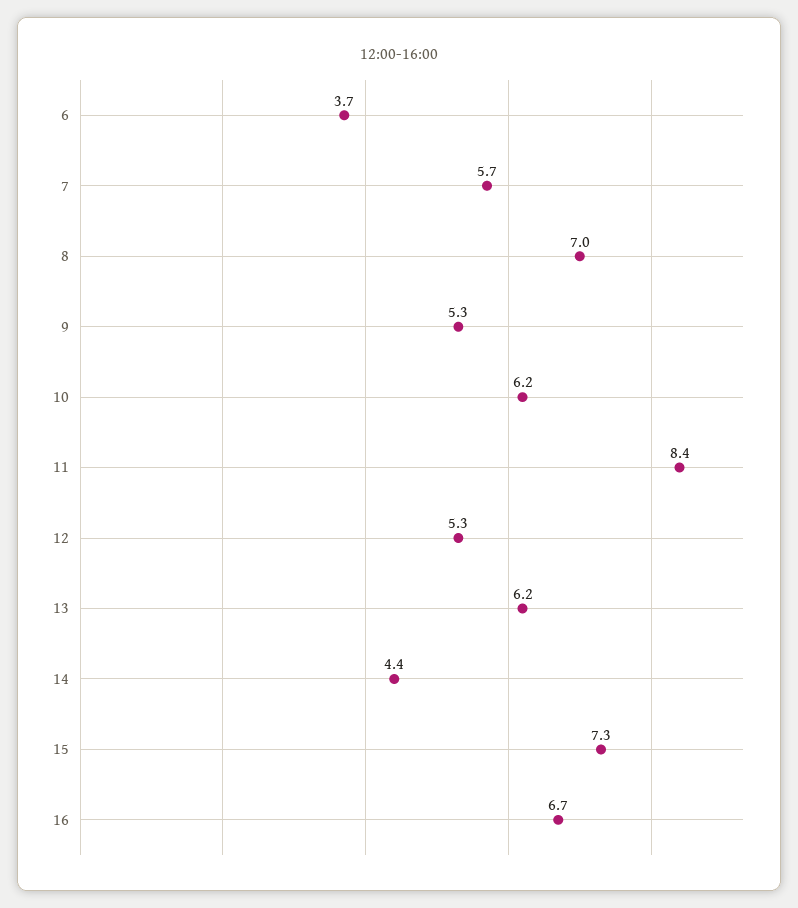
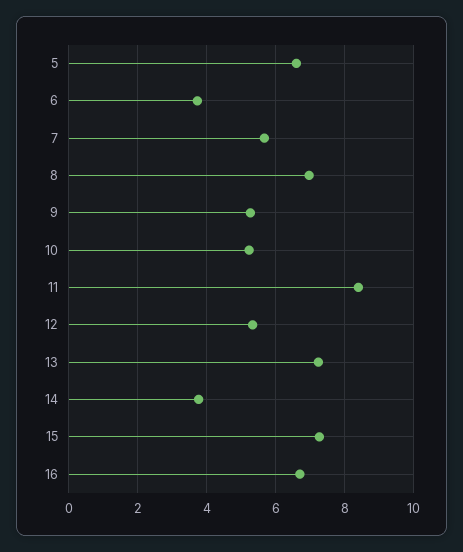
10: 6.2 -> 5.2
13: 6.2 -> 7.2
14: 4.4 -> 3.8
5: none -> 6.6

